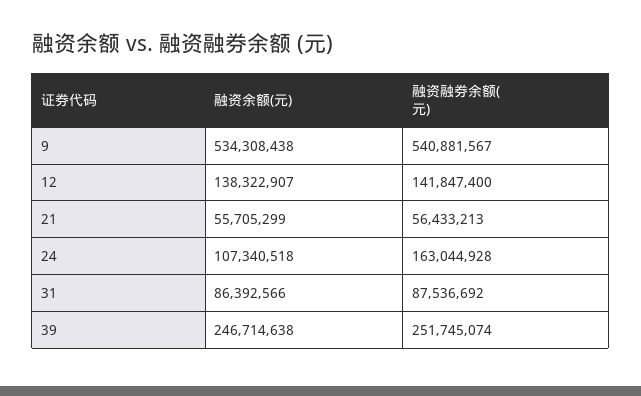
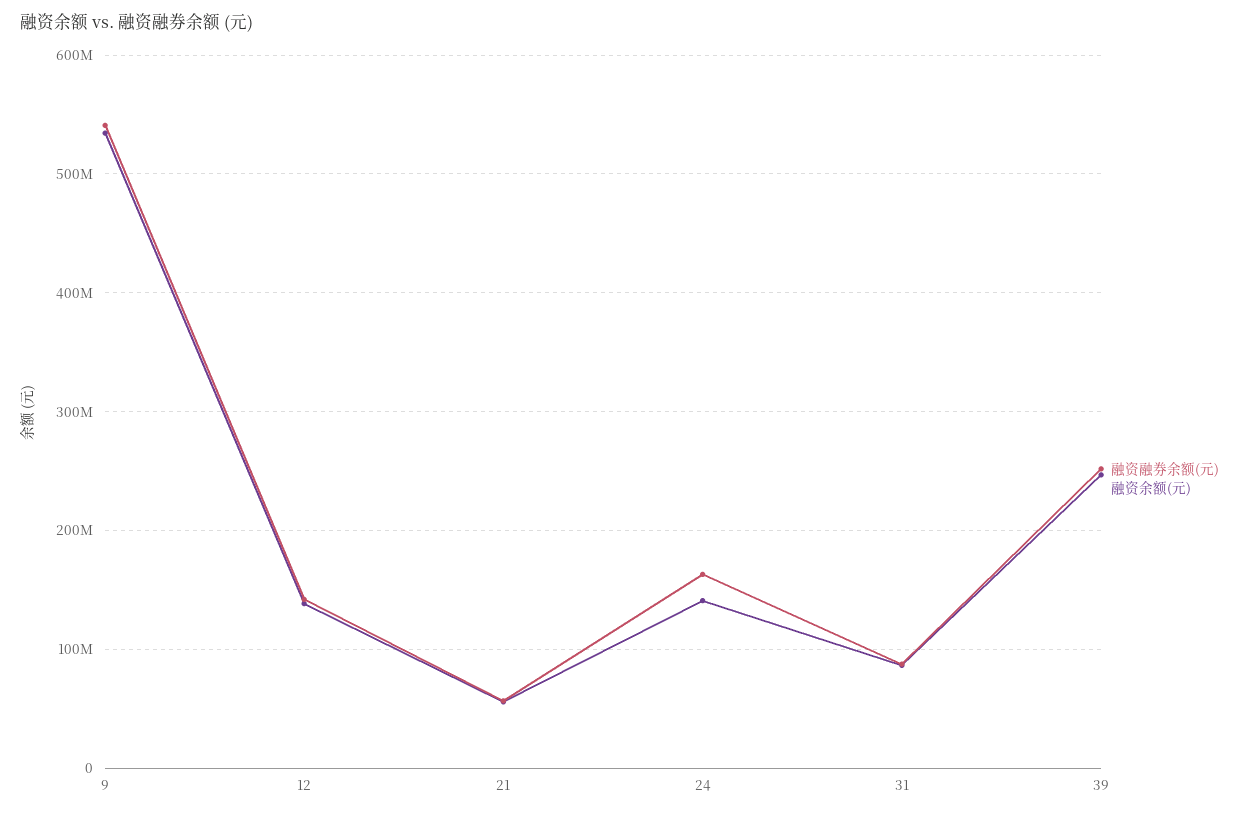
融资余额(元), 24: 107340518 -> 140000000

